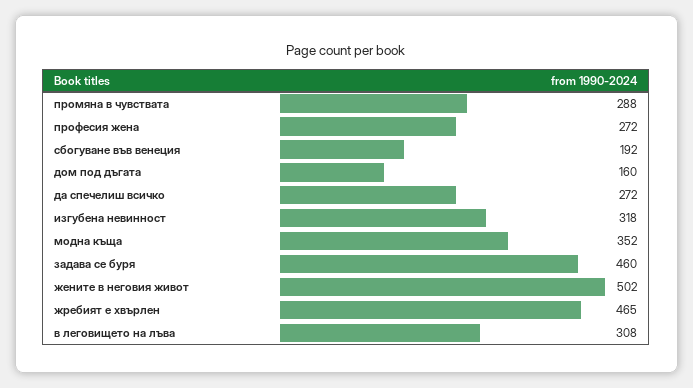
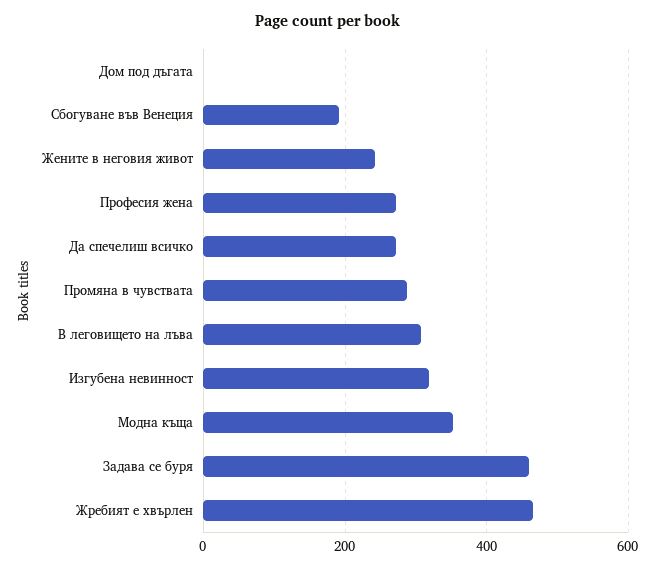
дом под дъгата: 160 -> 0
жените в неговия живот: 502 -> 240

